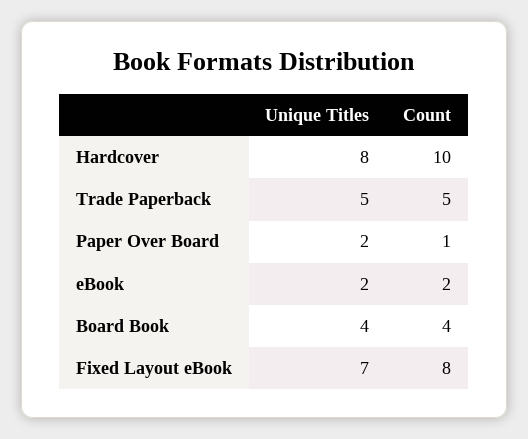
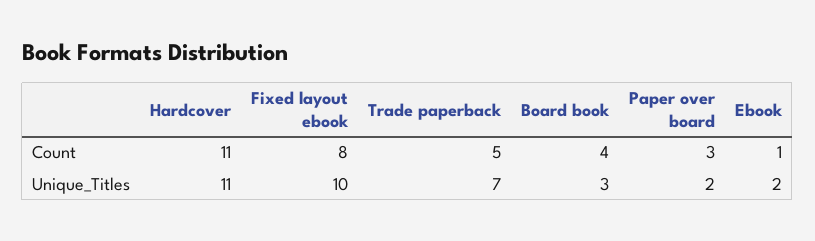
Unique Titles, Hardcover: 8 -> 11
Count, Hardcover: 10 -> 11
Unique Titles, Trade Paperback: 5 -> 7
Count, Paper Over Board: 1 -> 3
Count, eBook: 2 -> 1
Unique Titles, Board Book: 4 -> 3
Unique Titles, Fixed Layout eBook: 7 -> 10

